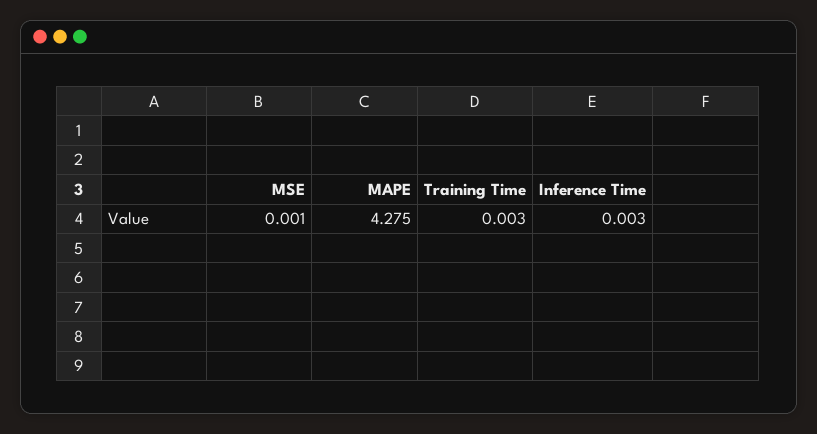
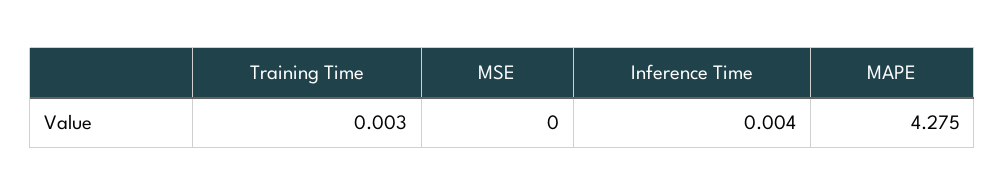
MSE: 0.001 -> 0
Inference Time: 0.003 -> 0.004

